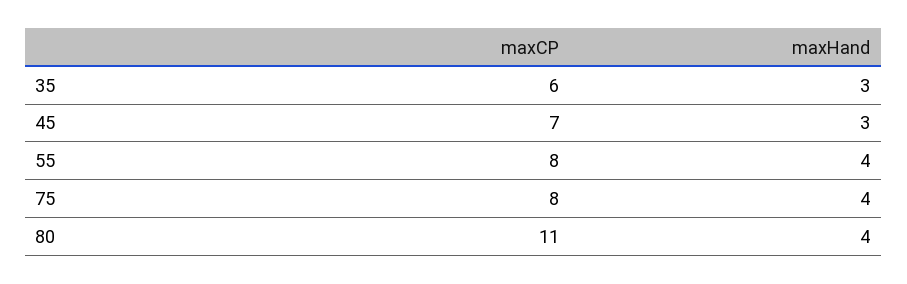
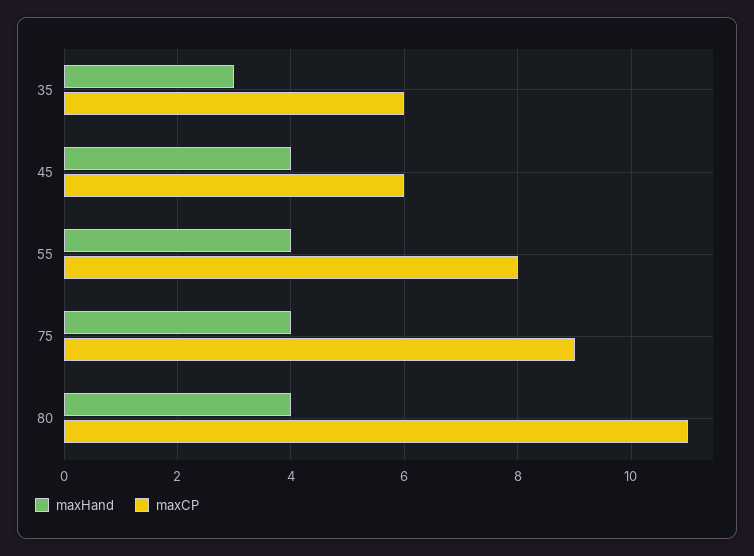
maxCP, 45: 7 -> 6
maxHand, 45: 3 -> 4
maxCP, 75: 8 -> 9

